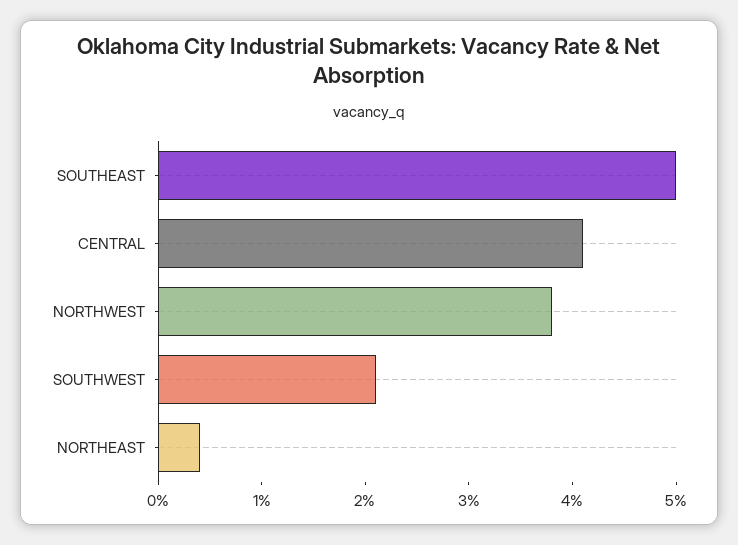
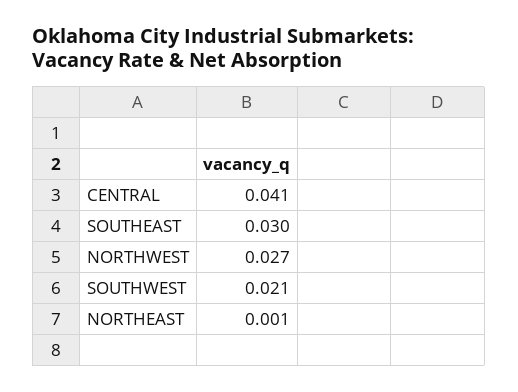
SOUTHEAST: 0.05 -> 0.03
NORTHWEST: 0.038 -> 0.027
NORTHEAST: 0.004 -> 0.001

